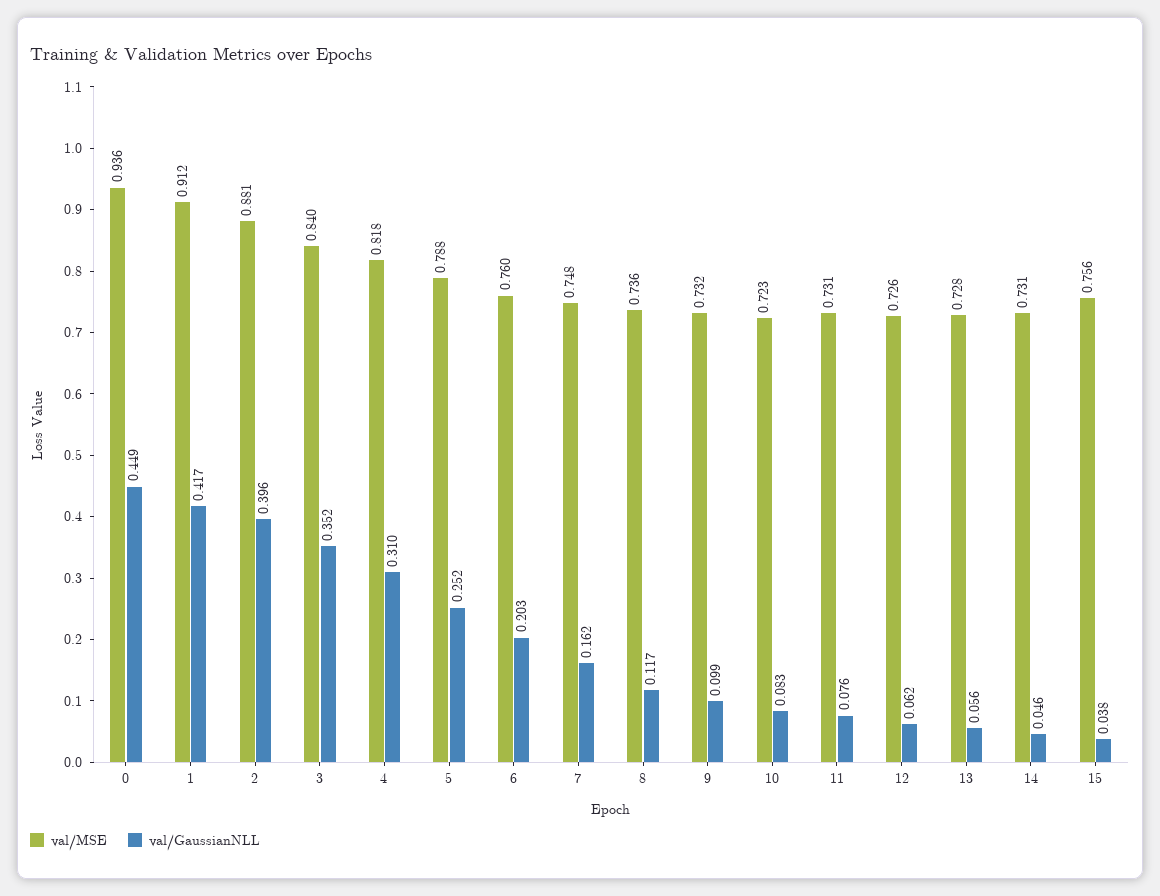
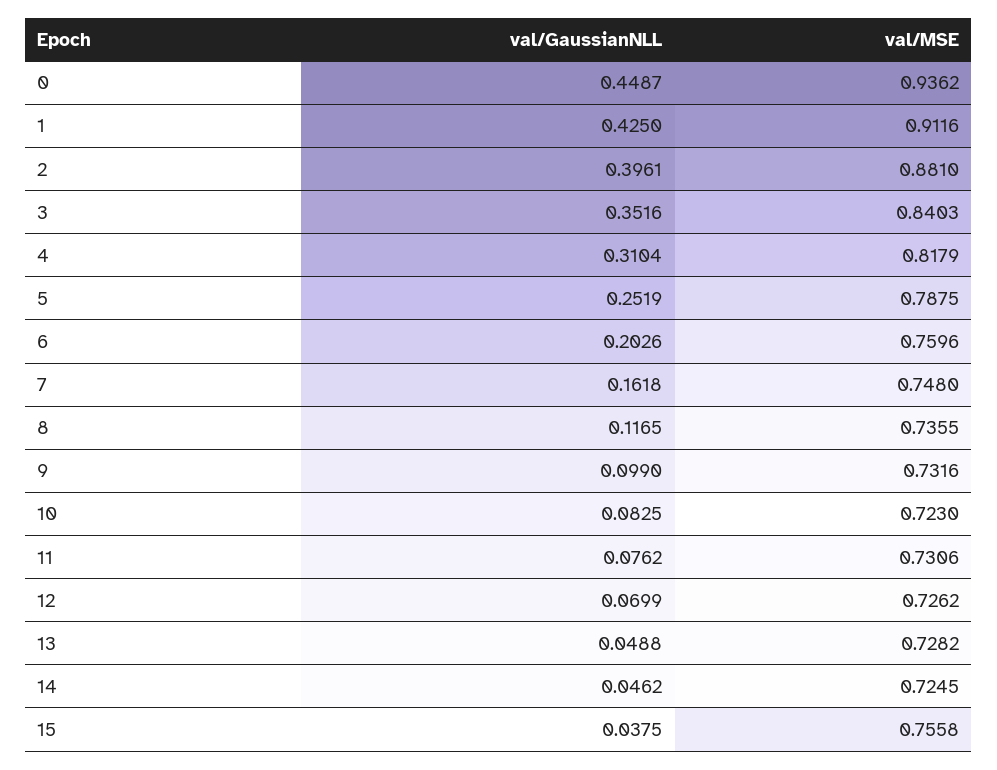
val/GaussianNLL, 1: 0.417 -> 0.425
val/GaussianNLL, 12: 0.062 -> 0.0699
val/GaussianNLL, 13: 0.056 -> 0.0488
val/MSE, 14: 0.731 -> 0.7245

